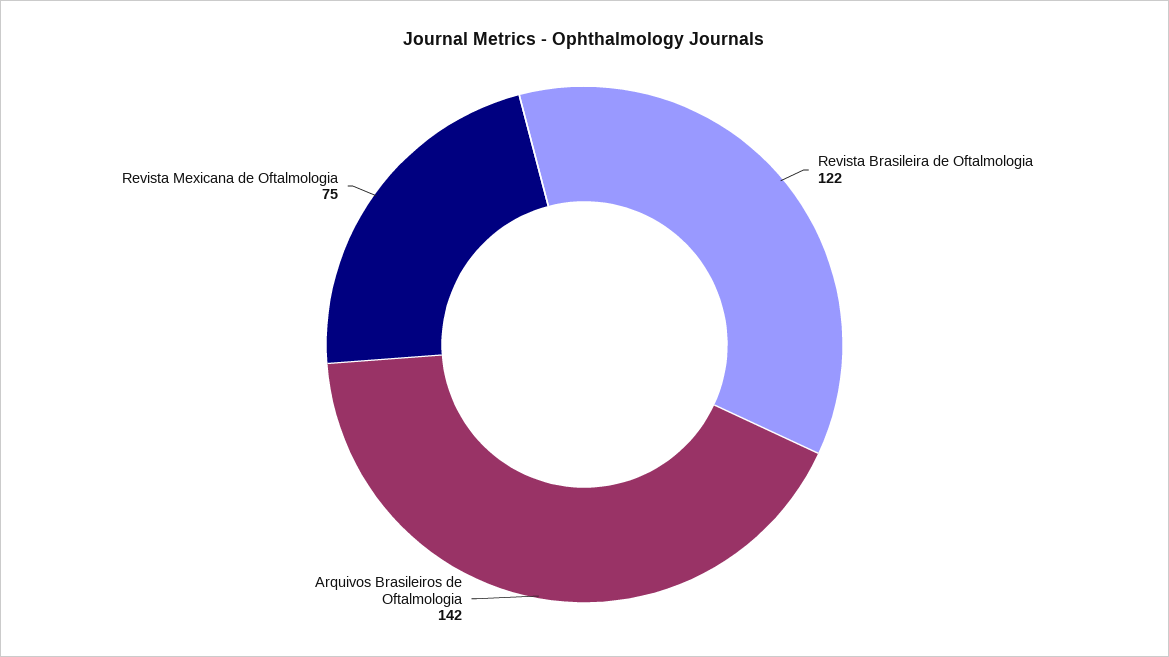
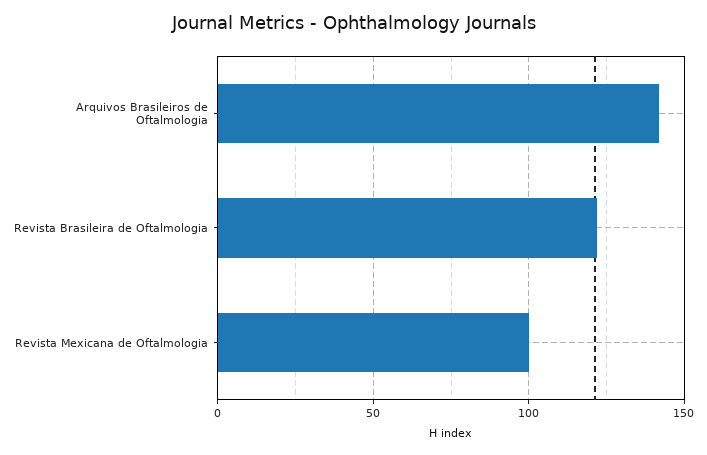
Revista Mexicana de Oftalmologia: 75 -> 100

